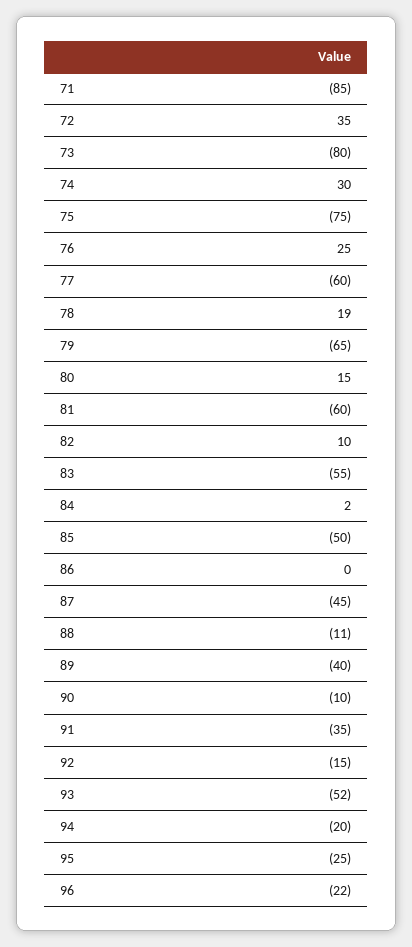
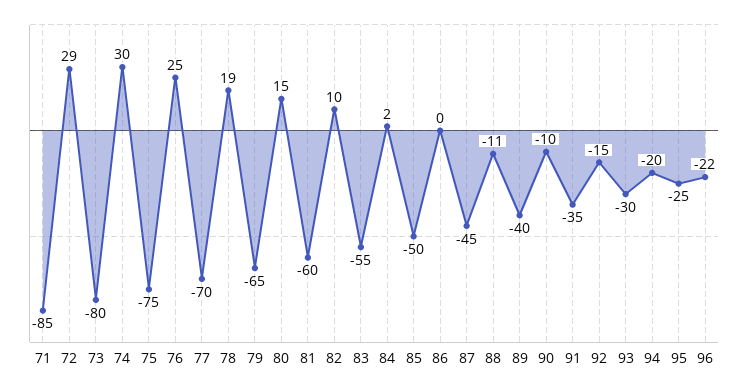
72: 35 -> 29
77: -60 -> -70
93: -52 -> -30

